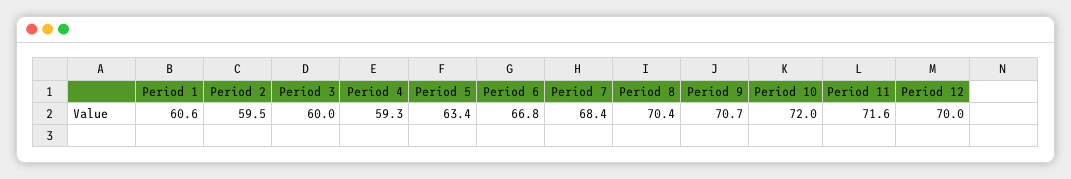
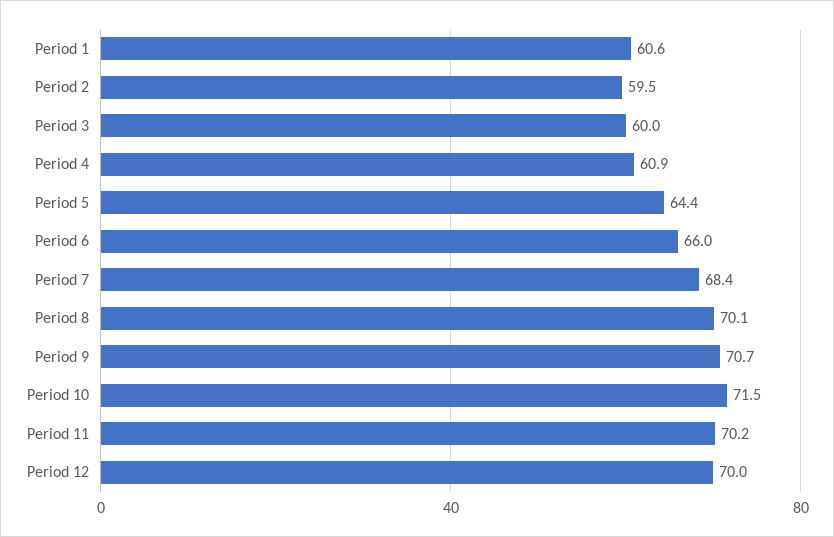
Period 4: 59.3 -> 60.9
Period 5: 63.4 -> 64.4
Period 6: 66.8 -> 66
Period 8: 70.4 -> 70.1
Period 10: 72 -> 71.5
Period 11: 71.6 -> 70.2

